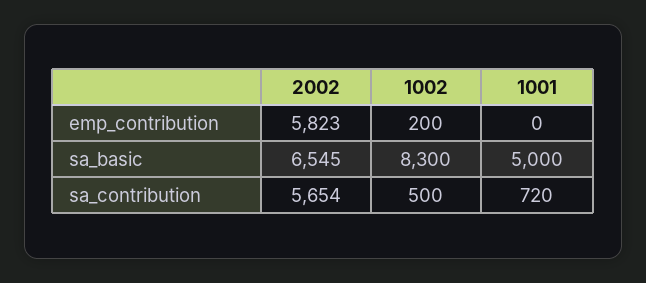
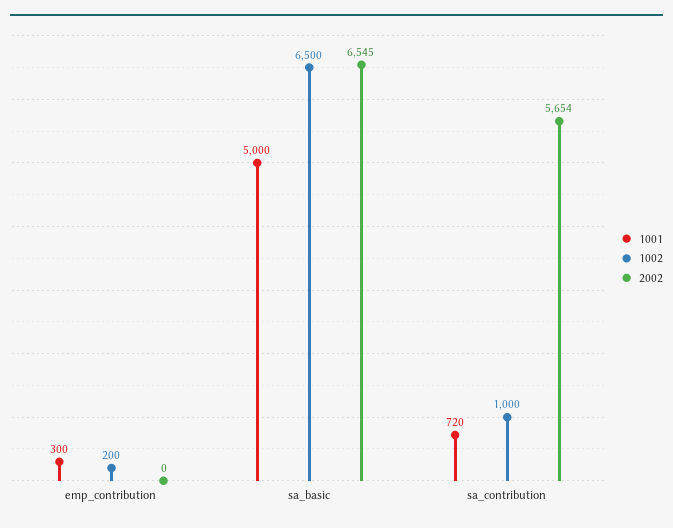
2002, emp_contribution: 5823 -> 0
1001, emp_contribution: 0 -> 300
1002, sa_basic: 8300 -> 6500
1002, sa_contribution: 500 -> 1000

